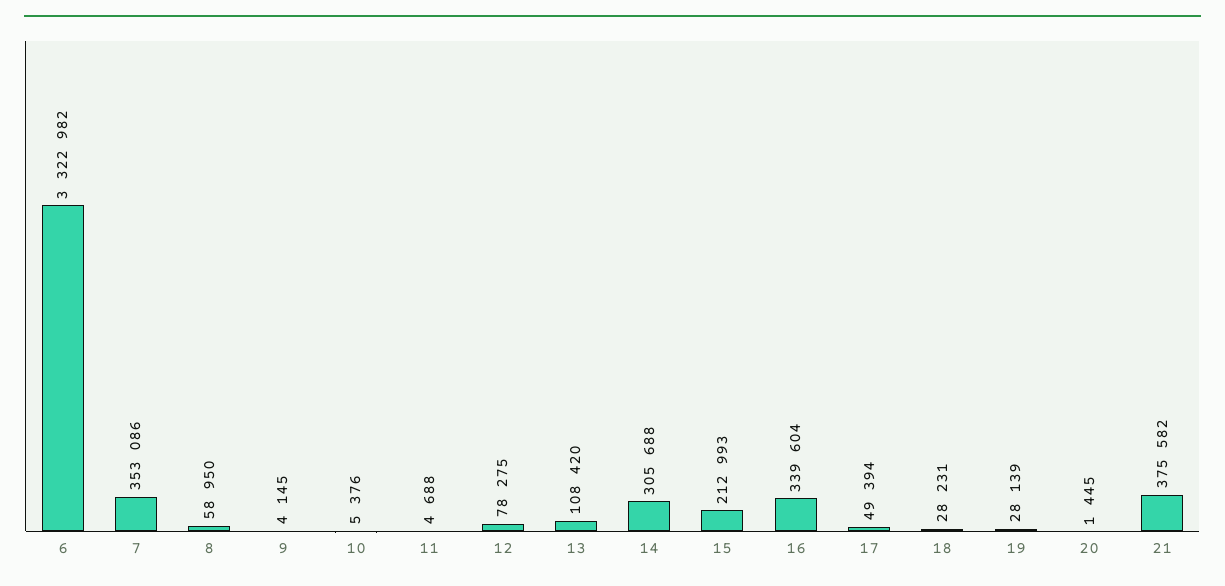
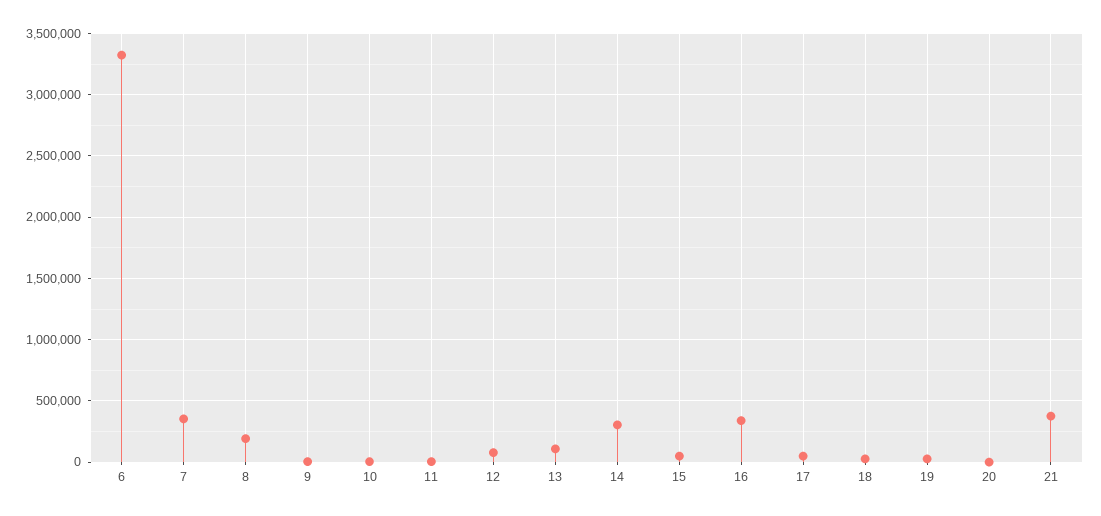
8: 58950 -> 200000
15: 212993 -> 50000

